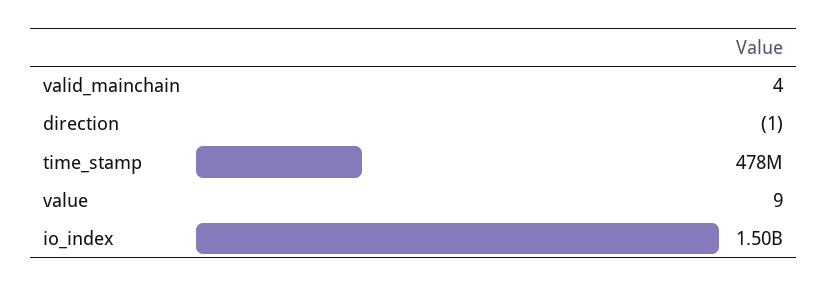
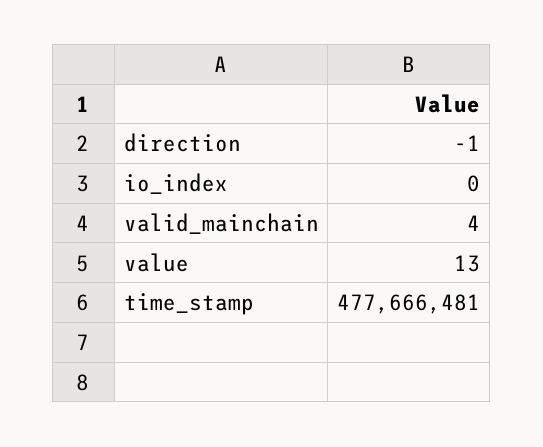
value: 9 -> 13
io_index: 1500000000 -> 0

